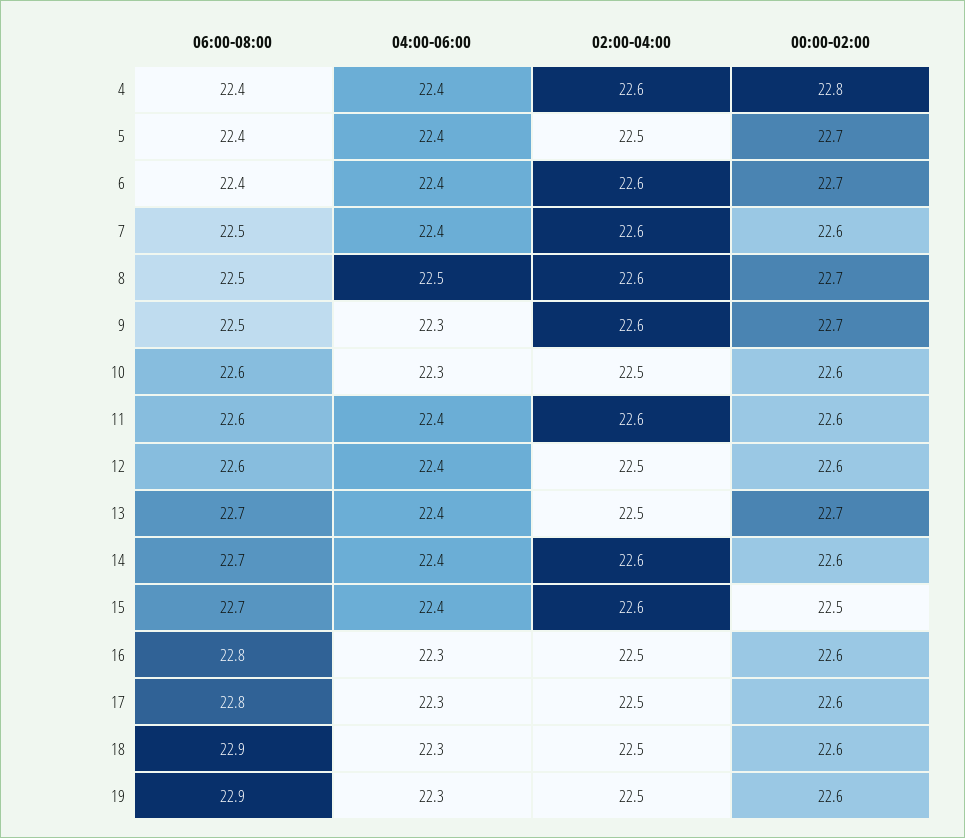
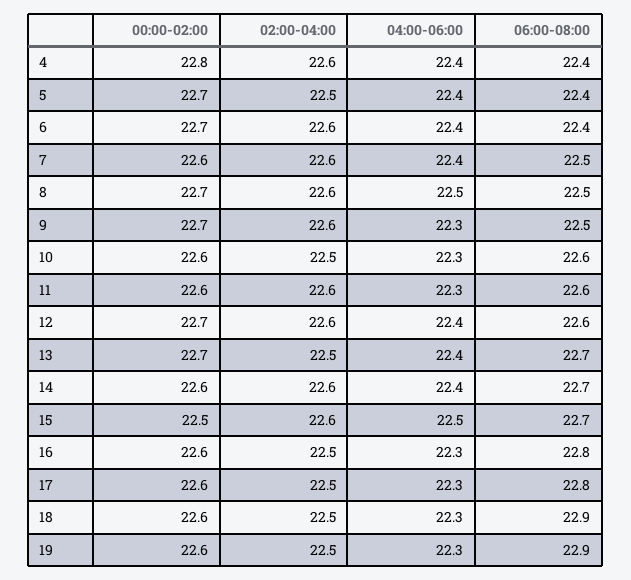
04:00-06:00, 11: 22.4 -> 22.3
02:00-04:00, 12: 22.5 -> 22.6
00:00-02:00, 12: 22.6 -> 22.7
04:00-06:00, 15: 22.4 -> 22.5

